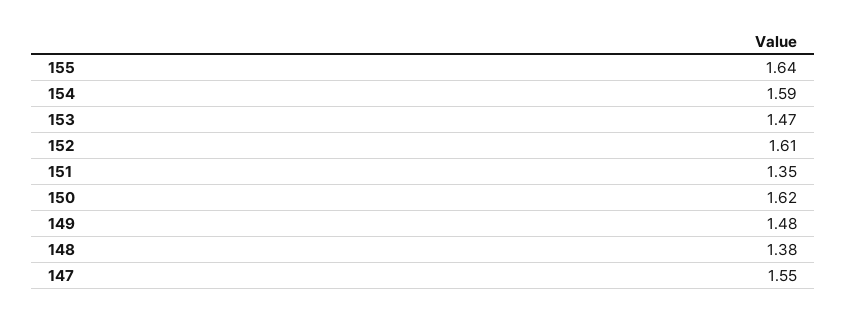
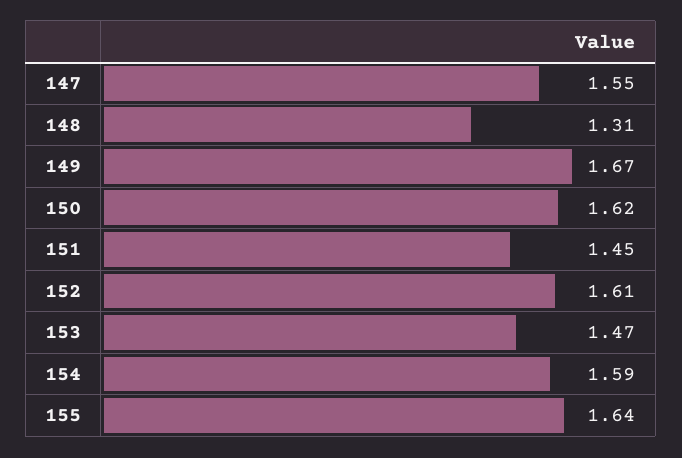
151: 1.35 -> 1.45
149: 1.48 -> 1.67
148: 1.38 -> 1.31

